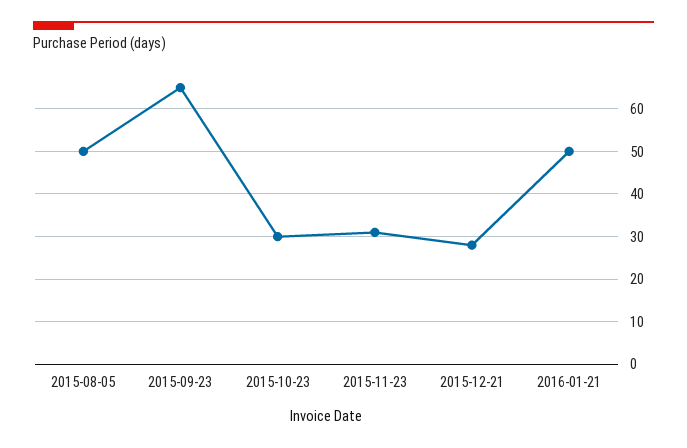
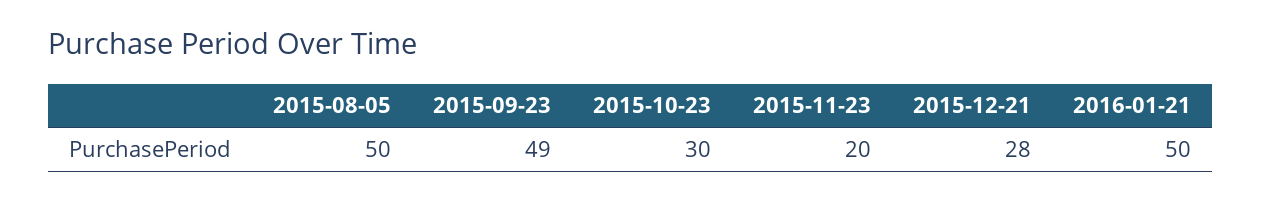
2015-09-23: 65 -> 49
2015-11-23: 30 -> 20

